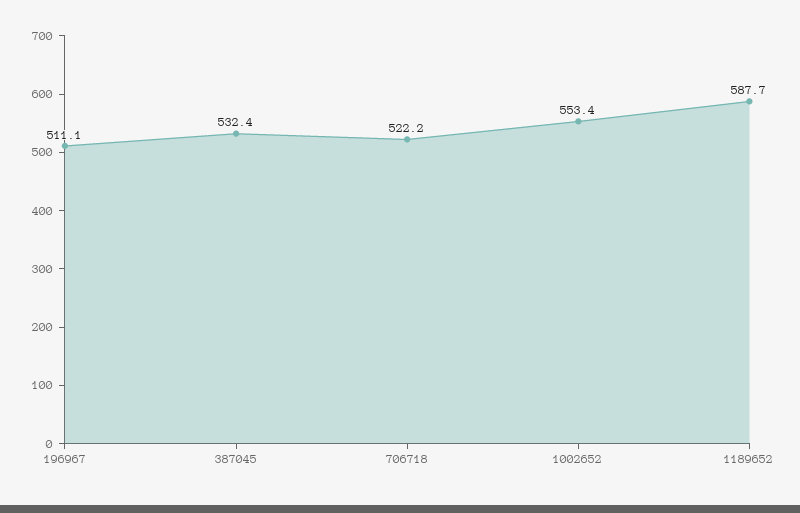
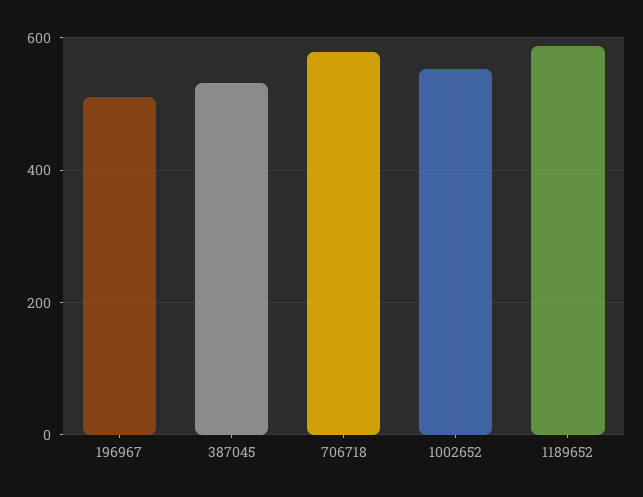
706718: 522.2 -> 580

